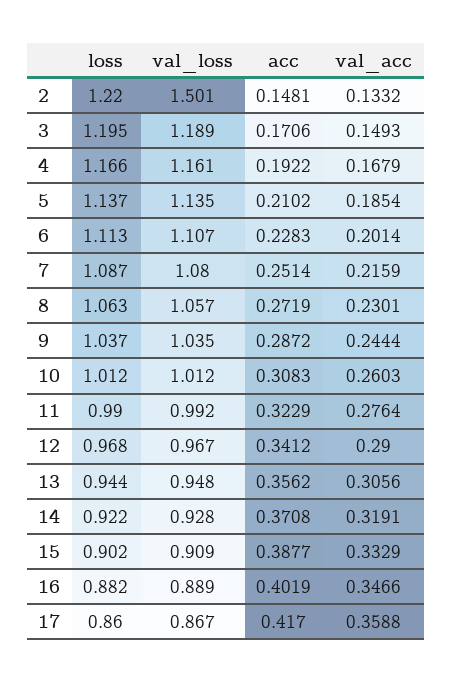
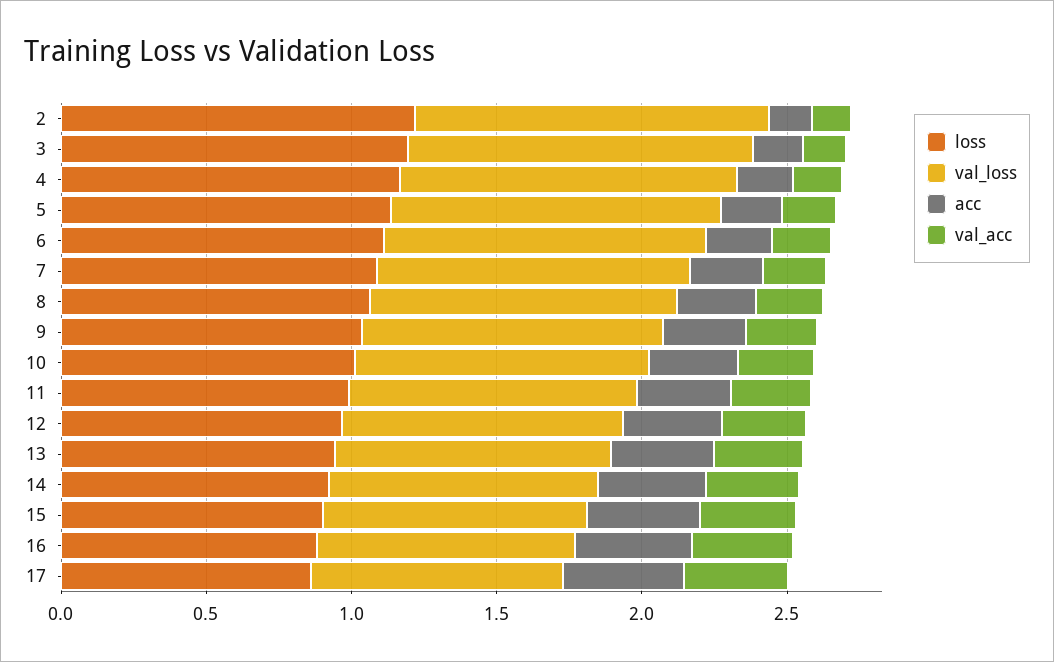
val_loss, 2: 1.501 -> 1.2

